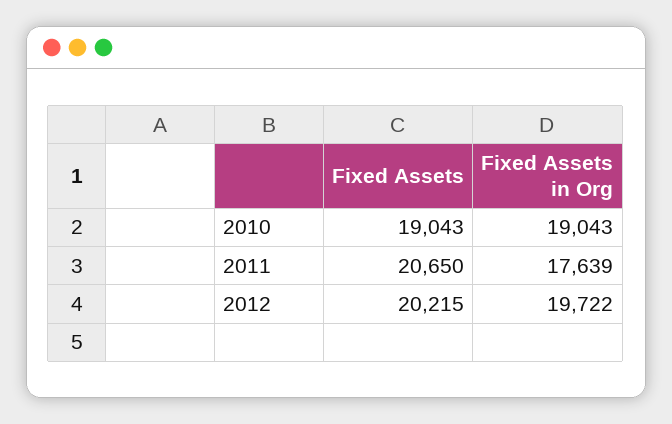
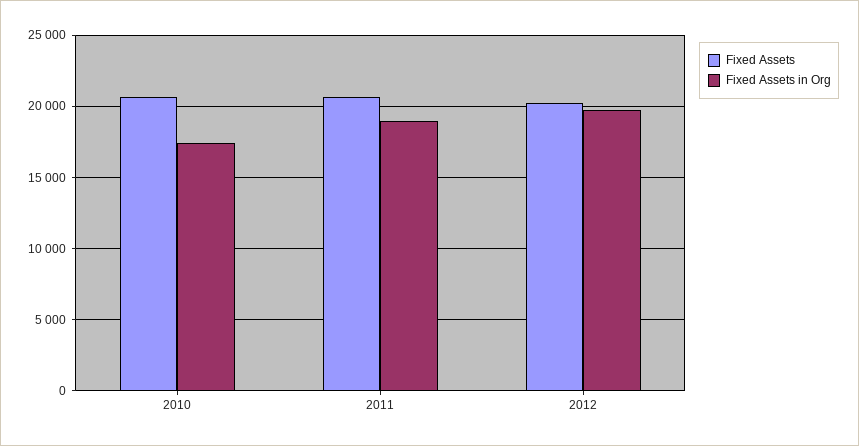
Fixed Assets, 2010: 19043 -> 20500
Fixed Assets in Org, 2010: 19043 -> 17500
Fixed Assets in Org, 2011: 17639 -> 19000

